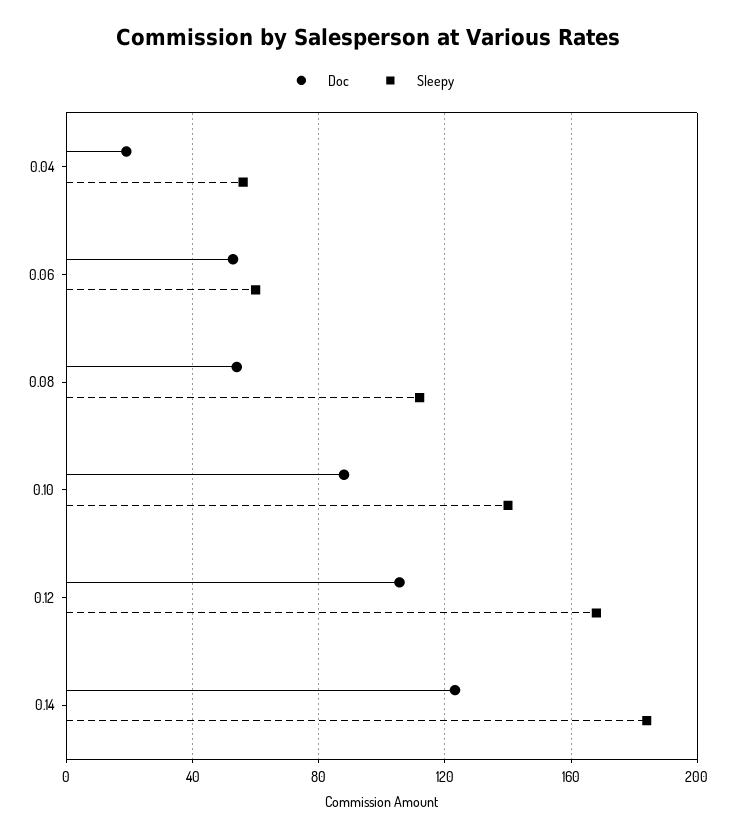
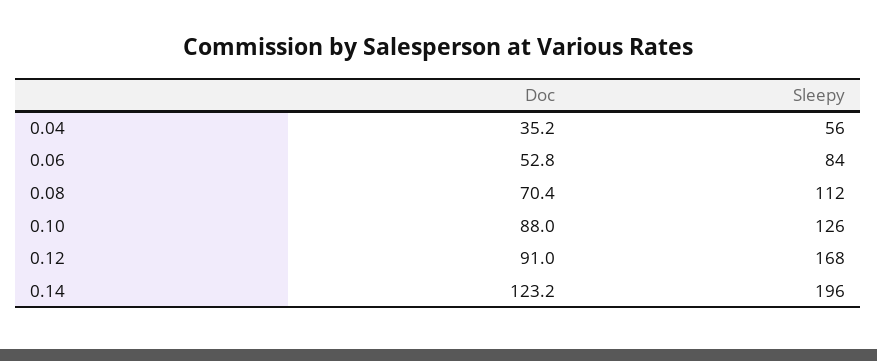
Doc, 0.04: 20 -> 35.2
Sleepy, 0.06: 60 -> 84
Doc, 0.08: 55 -> 70.4
Sleepy, 0.10: 140 -> 126
Doc, 0.12: 105 -> 91
Sleepy, 0.14: 185 -> 196

